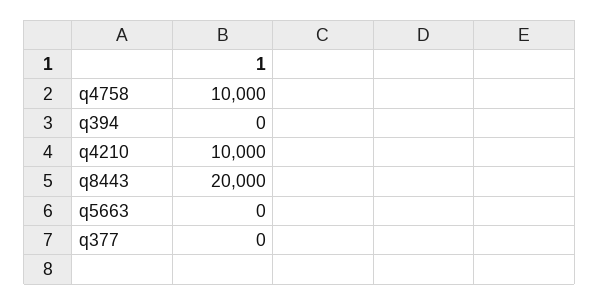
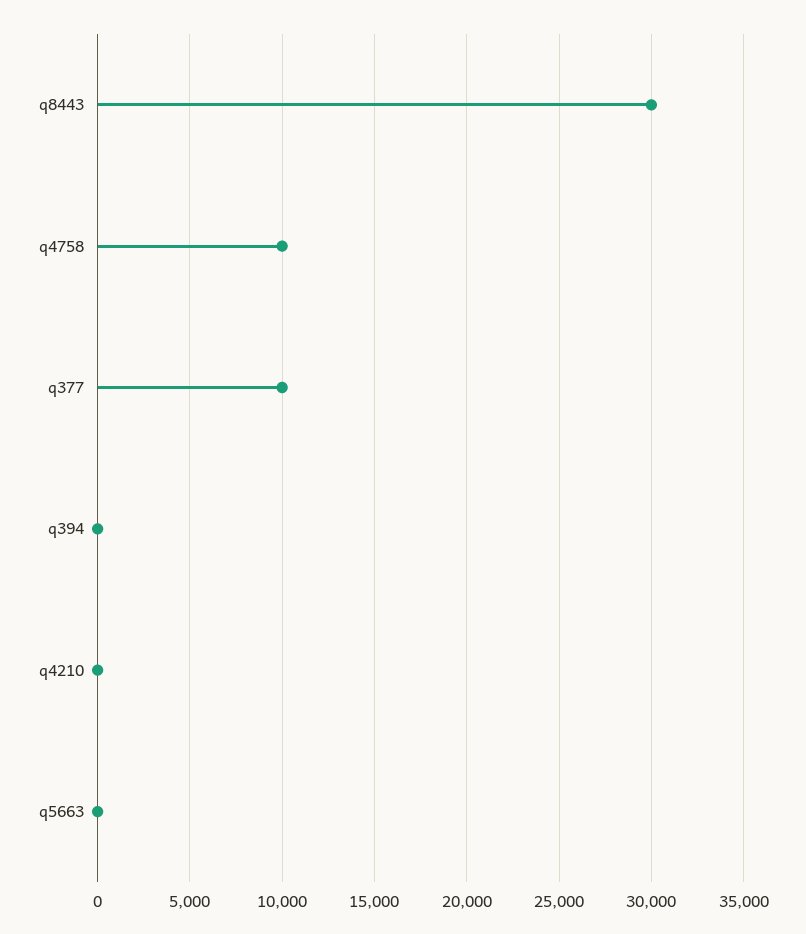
q4210: 10000 -> 0
q8443: 20000 -> 30000
q377: 0 -> 10000

